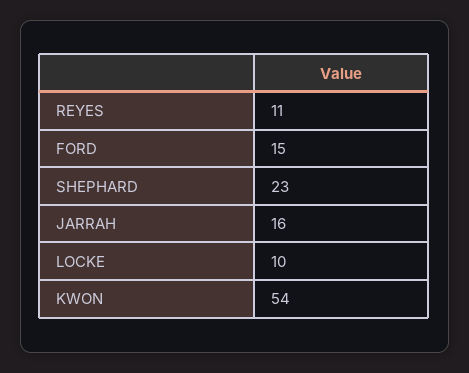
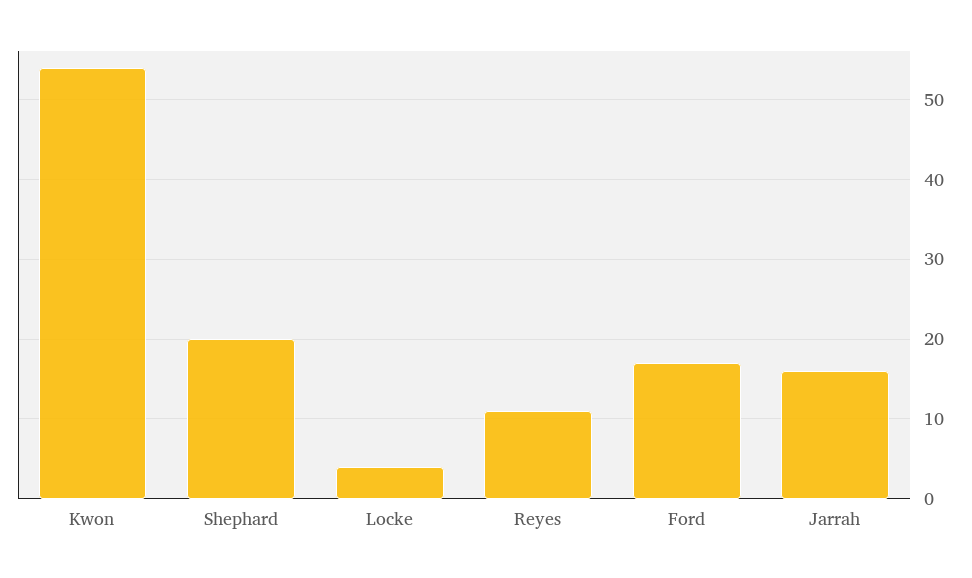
FORD: 15 -> 17
SHEPHARD: 23 -> 20
LOCKE: 10 -> 4

